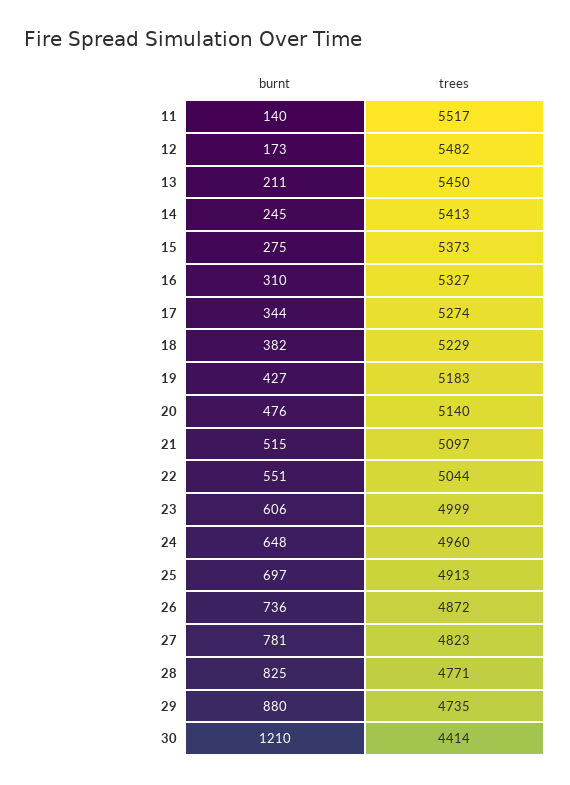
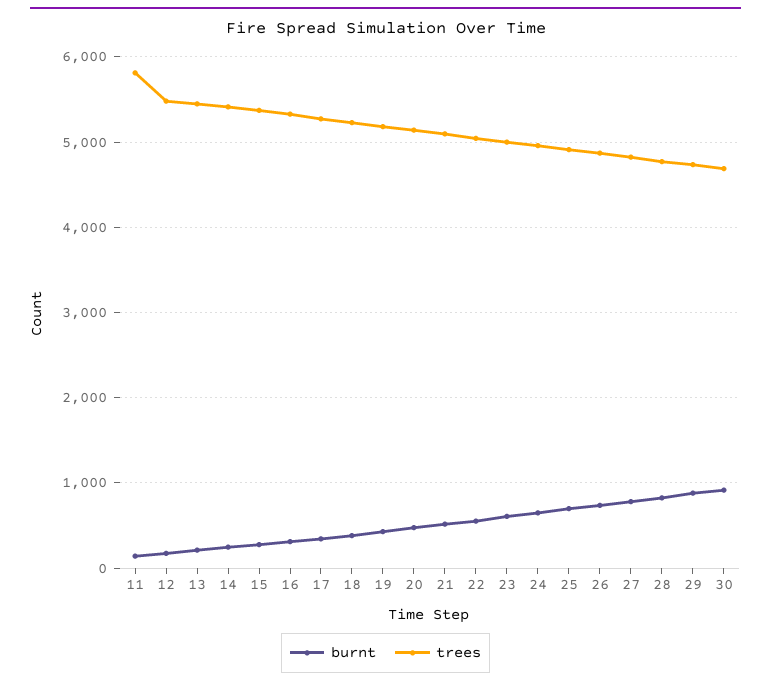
trees, 11: 5517 -> 5800
burnt, 30: 1210 -> 900
trees, 30: 4414 -> 4700

